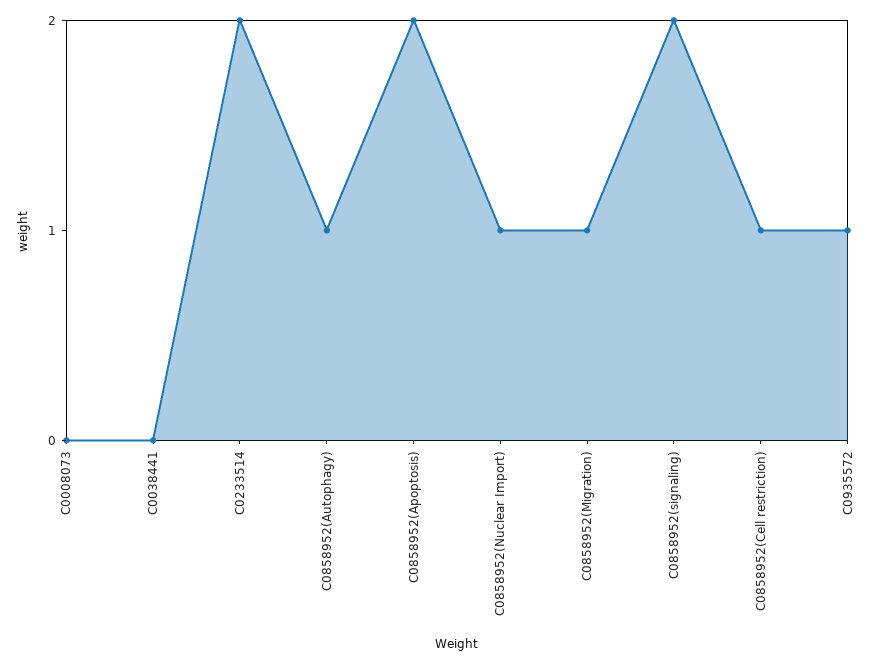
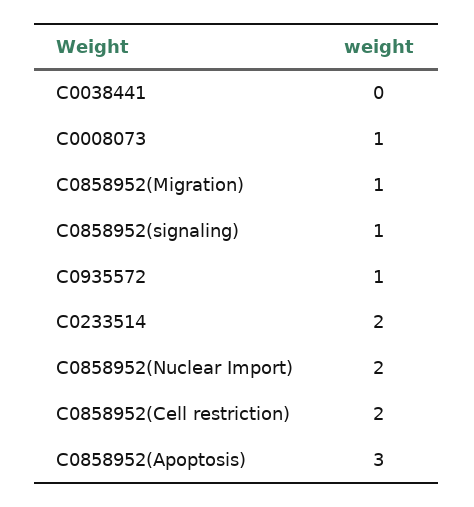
C0008073: 0 -> 1
C0858952(Autophagy): 1 -> none
C0858952(Apoptosis): 2 -> 3
C0858952(Nuclear Import): 1 -> 2
C0858952(signaling): 2 -> 1
C0858952(Cell restriction): 1 -> 2

